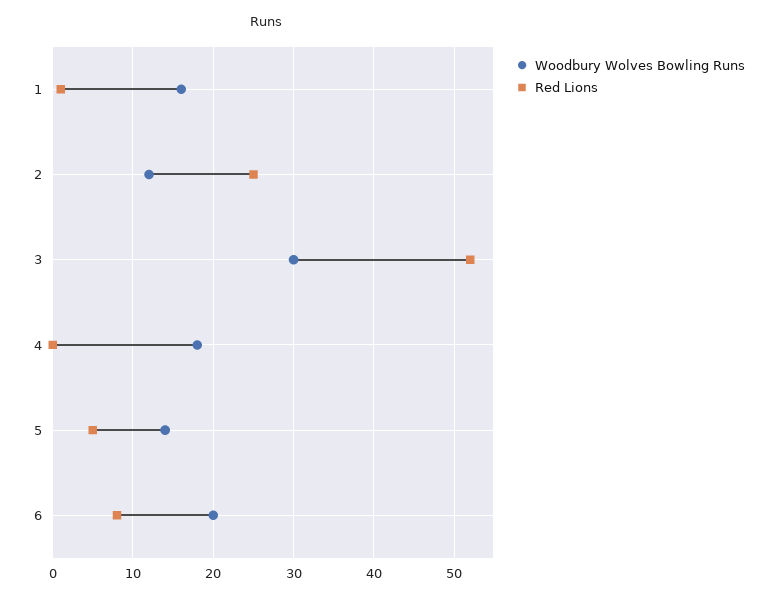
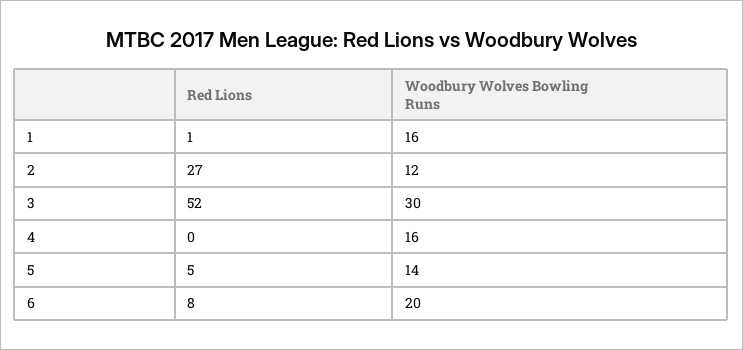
Red Lions, 2: 25 -> 27
Woodbury Wolves Bowling Runs, 4: 18 -> 16

